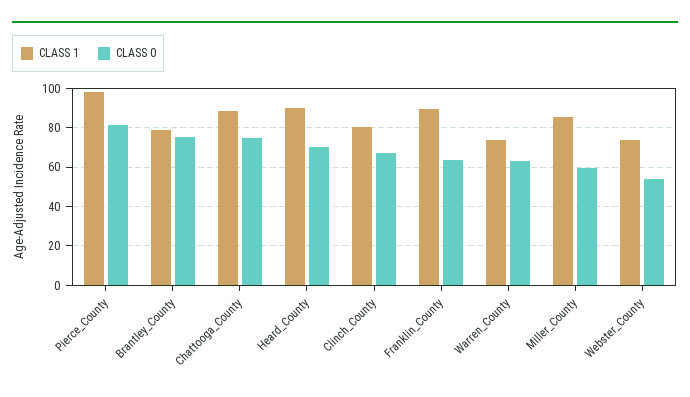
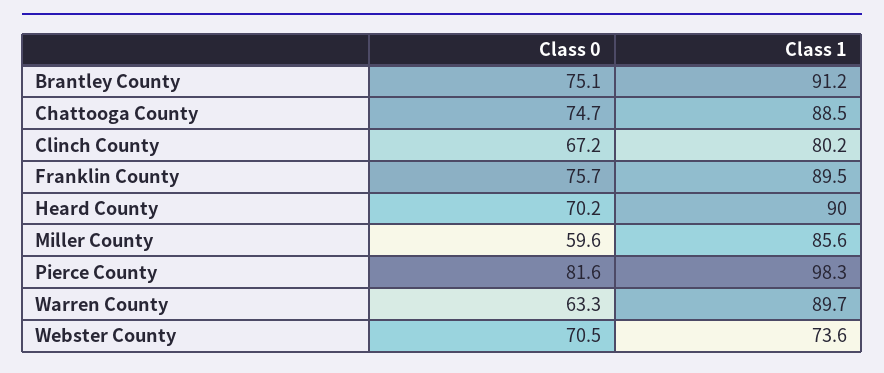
CLASS 1, Brantley_County: 80 -> 91.2
CLASS 0, Franklin_County: 65 -> 75.7
CLASS 1, Warren_County: 75 -> 89.7
CLASS 0, Webster_County: 55 -> 70.5

